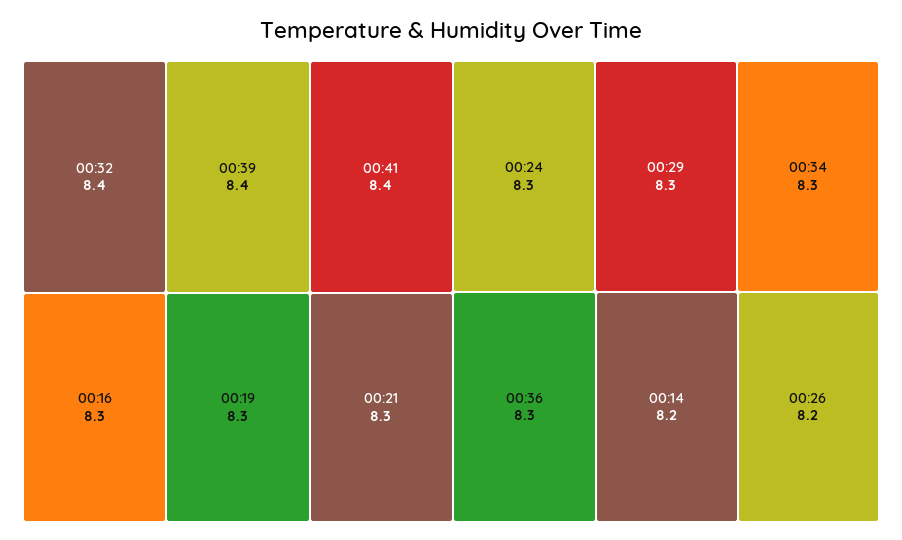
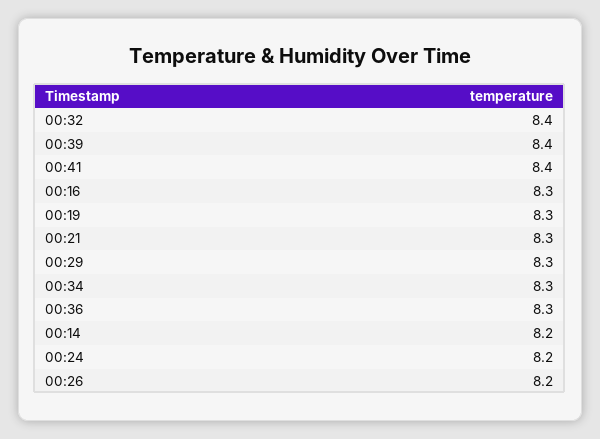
00:24: 8.3 -> 8.2

